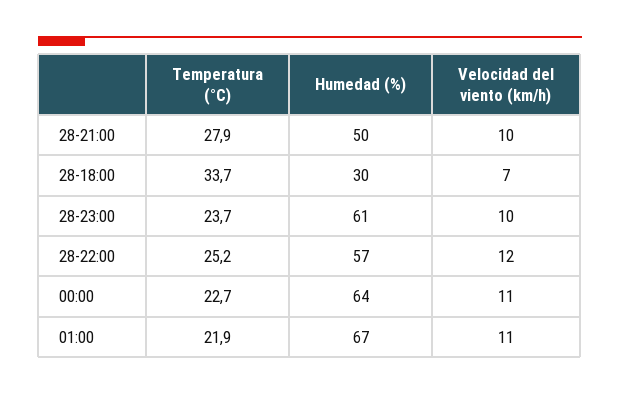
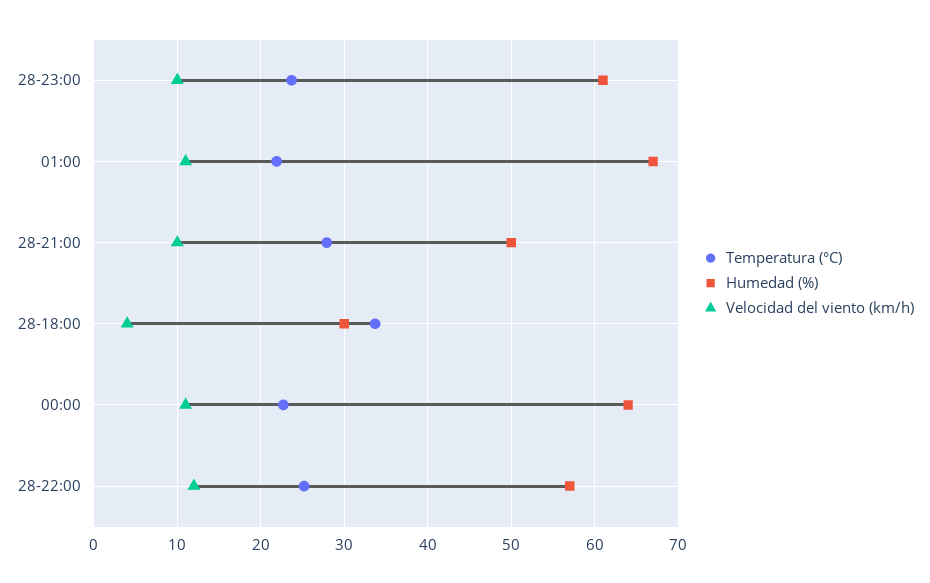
Velocidad del viento (km/h), 28-18:00: 7 -> 4

